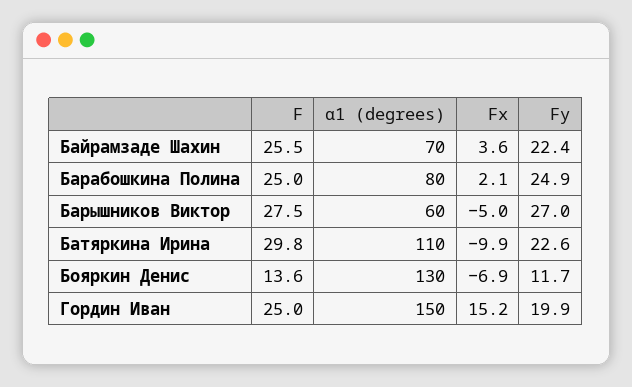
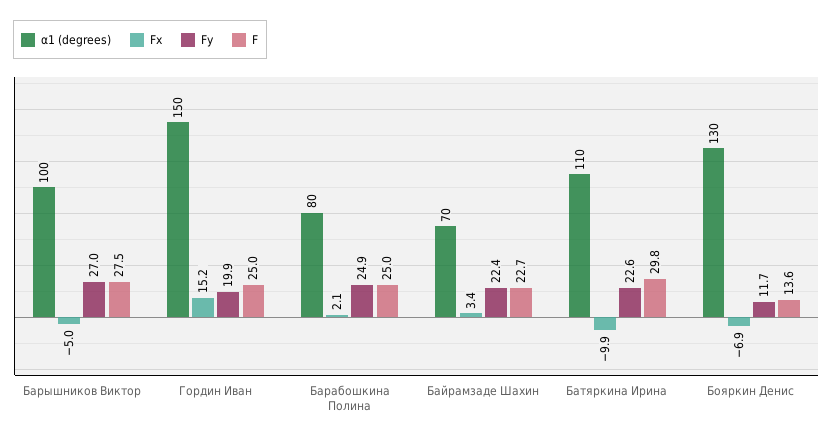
F, Байрамзаде Шахин: 25.5 -> 22.7
Fx, Байрамзаде Шахин: 3.6 -> 3.4
α1 (degrees), Барышников Виктор: 60 -> 100

